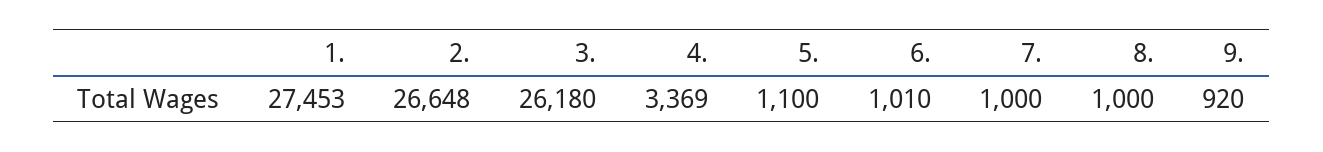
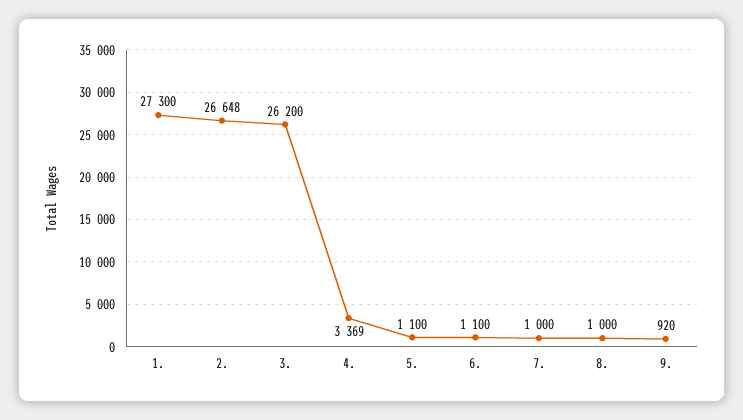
1.: 27453 -> 27300
3.: 26180 -> 26200
6.: 1010 -> 1100

